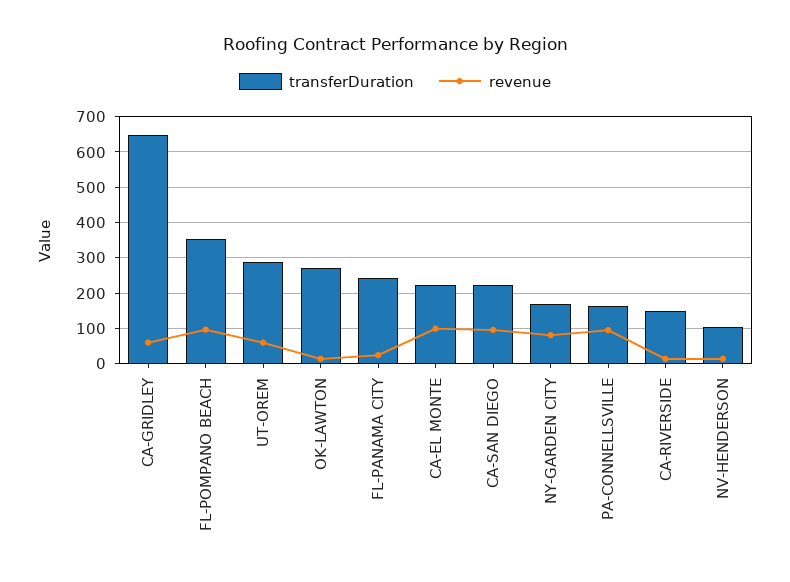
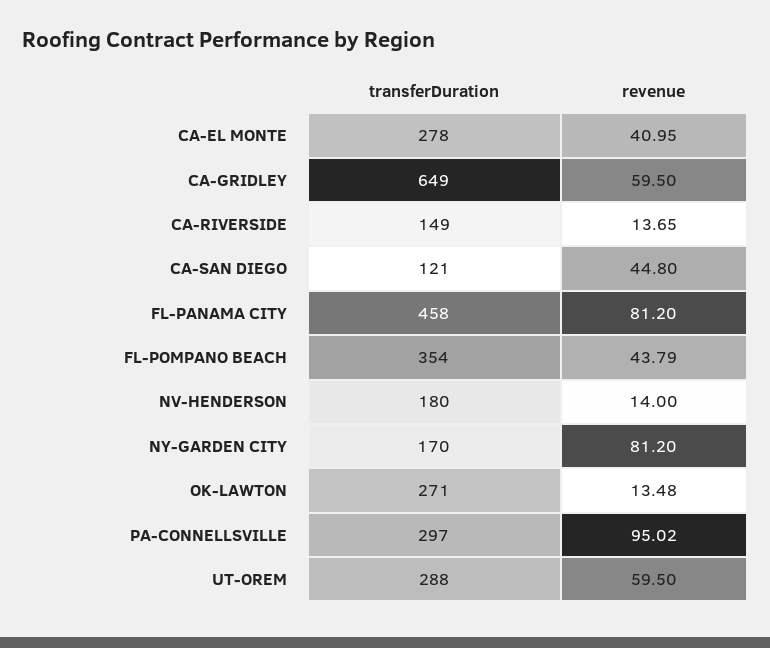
revenue, FL-POMPANO BEACH: 100 -> 43.79
transferDuration, FL-PANAMA CITY: 240 -> 458
revenue, FL-PANAMA CITY: 20 -> 81.2
transferDuration, CA-EL MONTE: 220 -> 278
revenue, CA-EL MONTE: 100 -> 40.95
transferDuration, CA-SAN DIEGO: 220 -> 121
revenue, CA-SAN DIEGO: 100 -> 44.8
transferDuration, PA-CONNELLSVILLE: 160 -> 297
transferDuration, NV-HENDERSON: 100 -> 180

